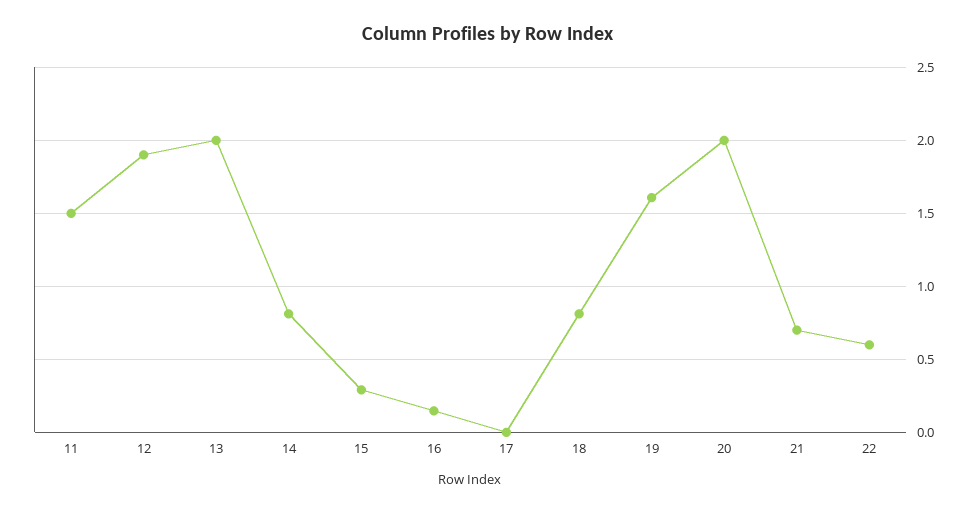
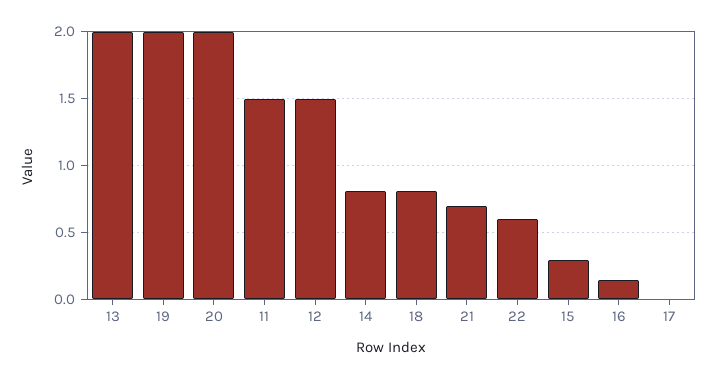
12: 1.9 -> 1.5
19: 1.6 -> 2

